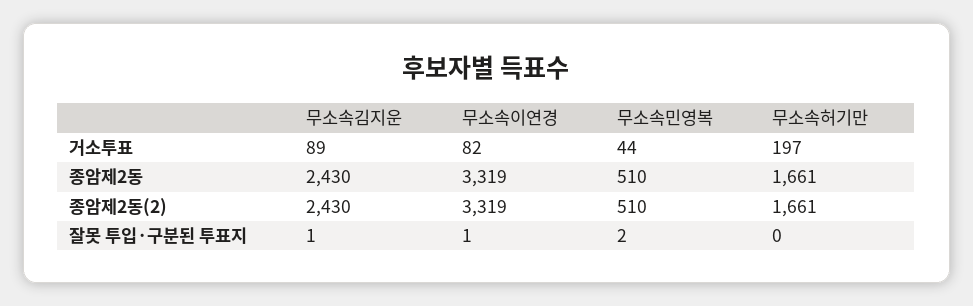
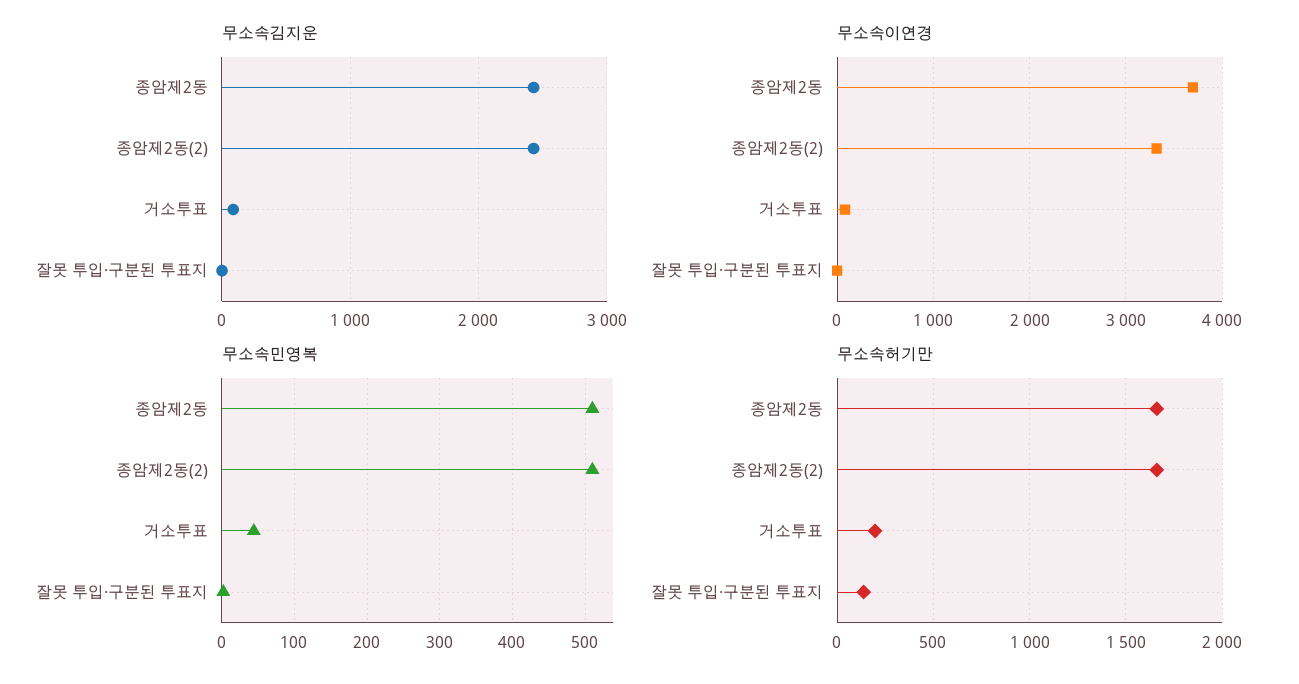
무소속이연경, 종암제2동: 3319 -> 3700
무소속허기만, 잘못 투입·구분된 투표지: 0 -> 150

